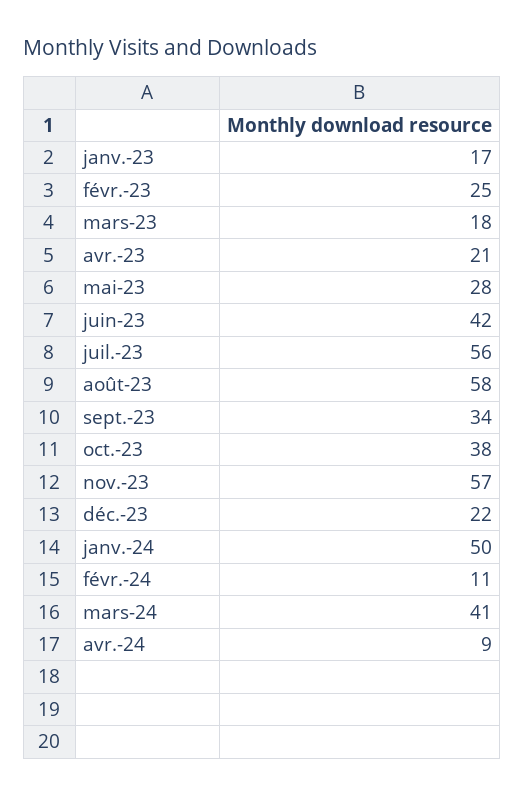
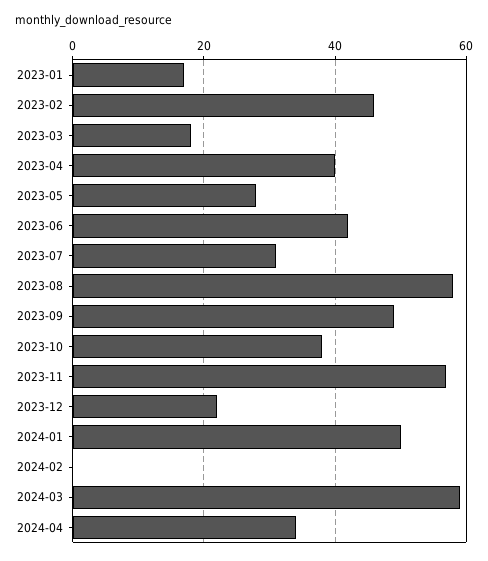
févr.-23: 25 -> 45
avr.-23: 21 -> 40
juil.-23: 56 -> 30
sept.-23: 34 -> 50
févr.-24: 11 -> 0
mars-24: 41 -> 60
avr.-24: 9 -> 35

